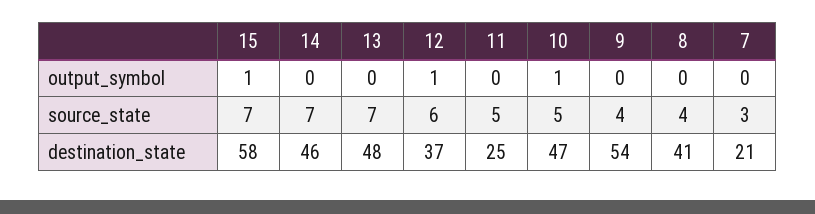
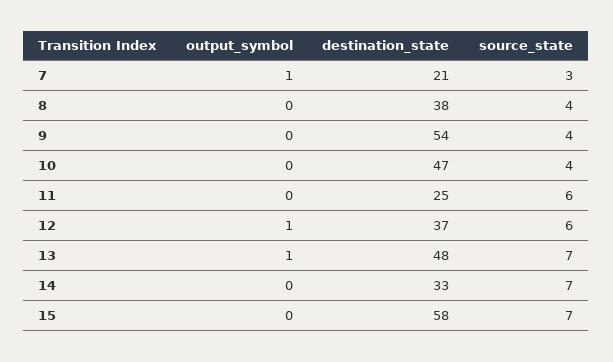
15, output_symbol: 1 -> 0
13, output_symbol: 0 -> 1
10, output_symbol: 1 -> 0
7, output_symbol: 0 -> 1
11, source_state: 5 -> 6
10, source_state: 5 -> 4
14, destination_state: 46 -> 33
8, destination_state: 41 -> 38

